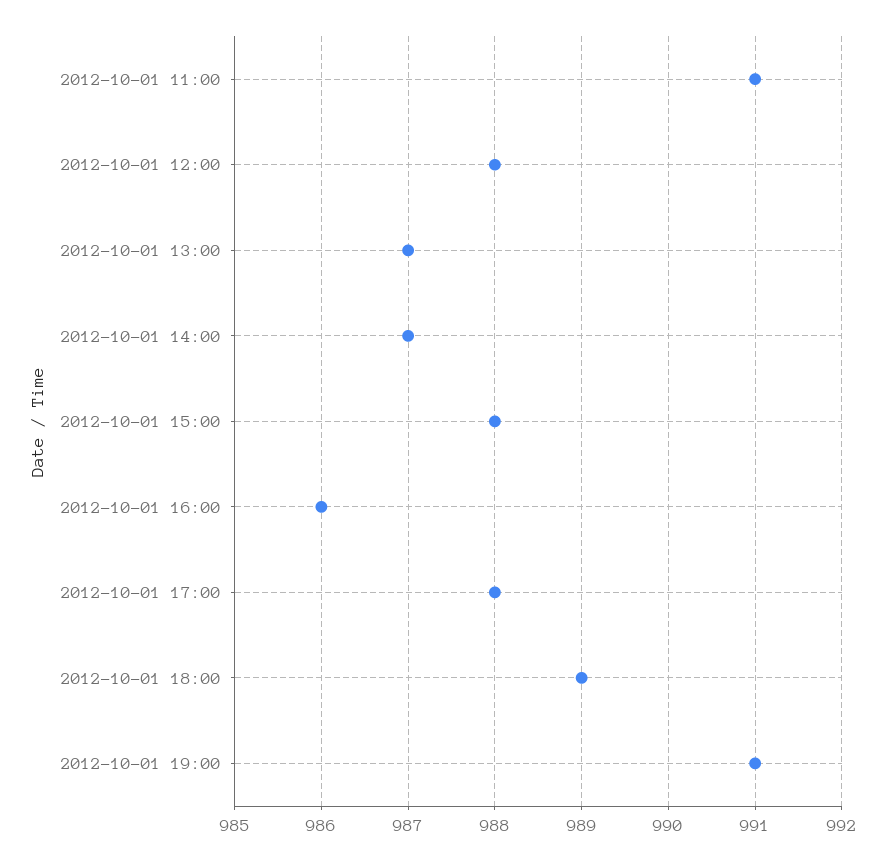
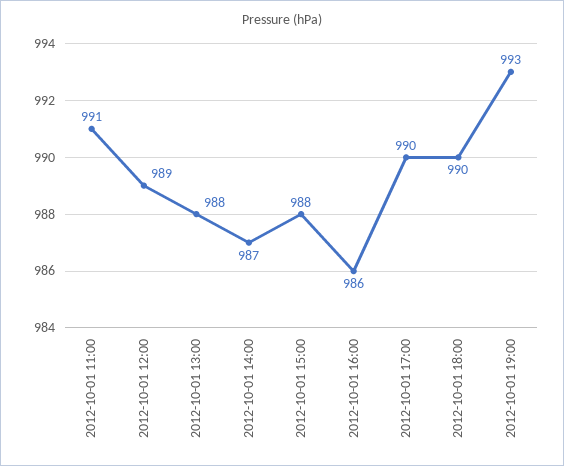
2012-10-01 12:00: 988 -> 989
2012-10-01 13:00: 987 -> 988
2012-10-01 17:00: 988 -> 990
2012-10-01 18:00: 989 -> 990
2012-10-01 19:00: 991 -> 993

